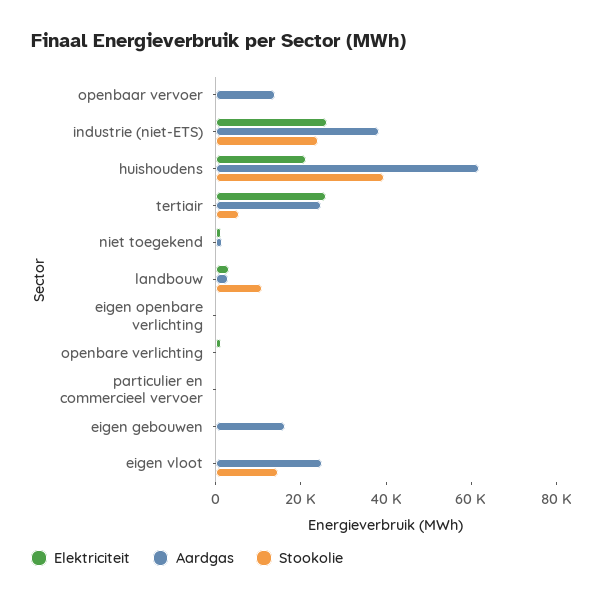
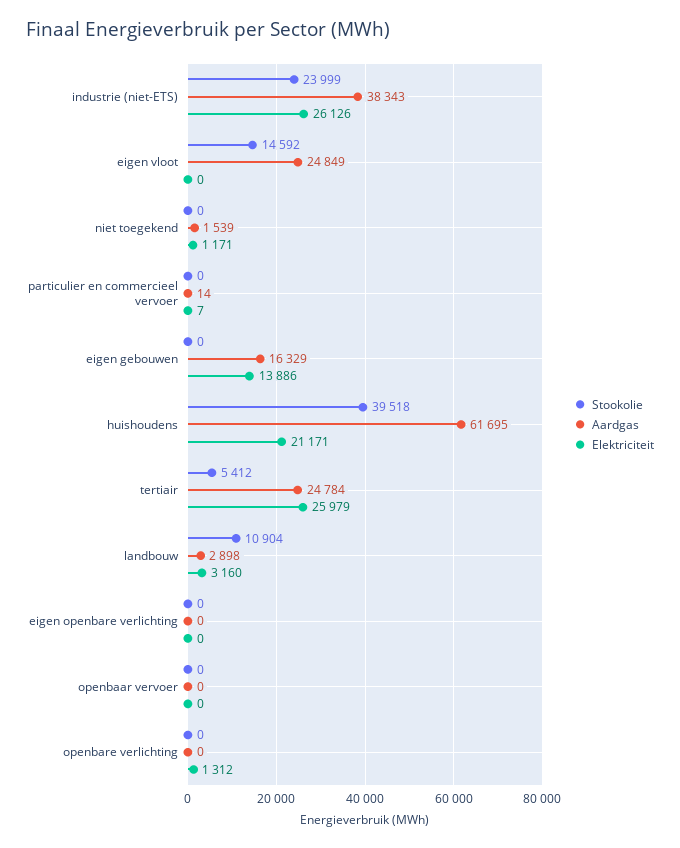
Aardgas, openbaar vervoer: 15000 -> 0
Elektriciteit, eigen gebouwen: 0 -> 13886

